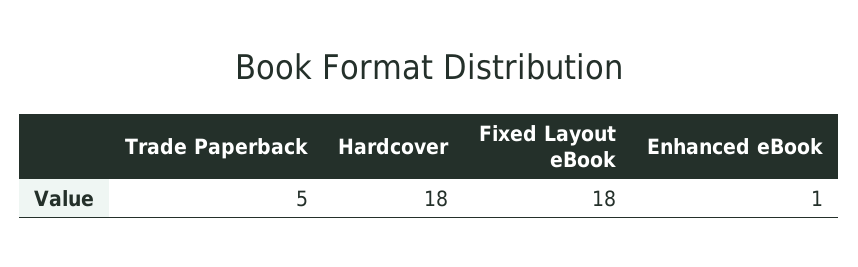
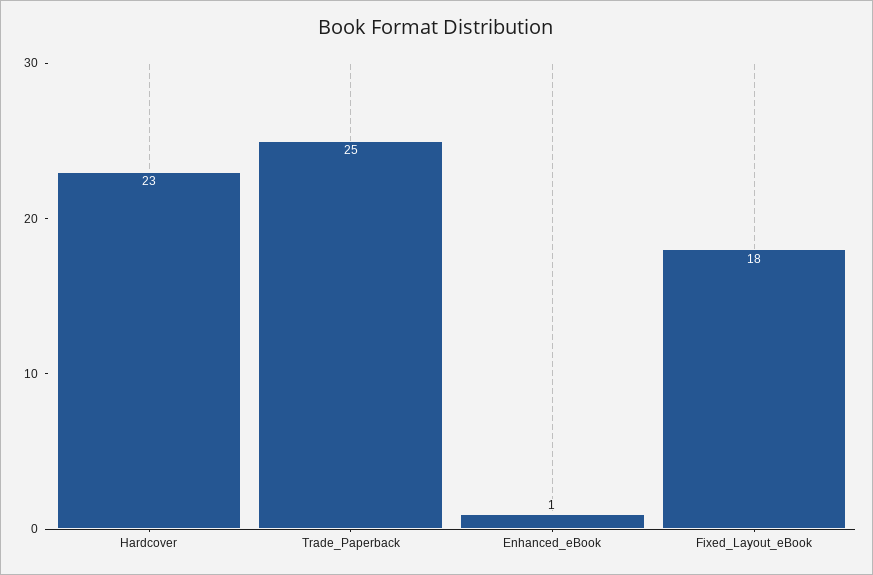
Trade Paperback: 5 -> 25
Hardcover: 18 -> 23

